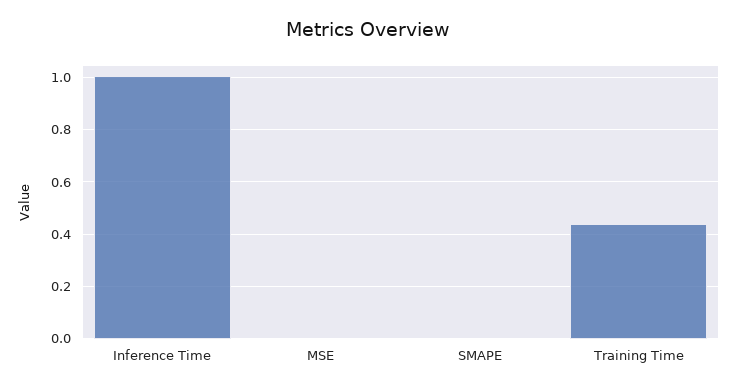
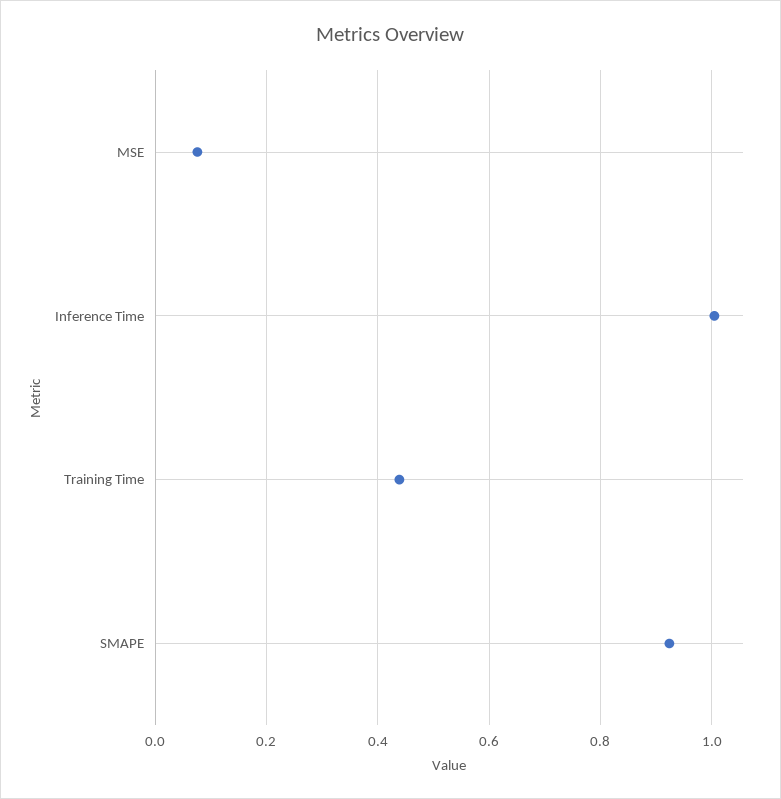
MSE: 0 -> 0.08
SMAPE: 0 -> 0.92

